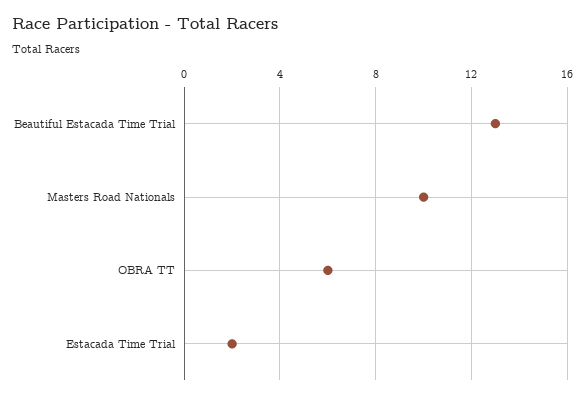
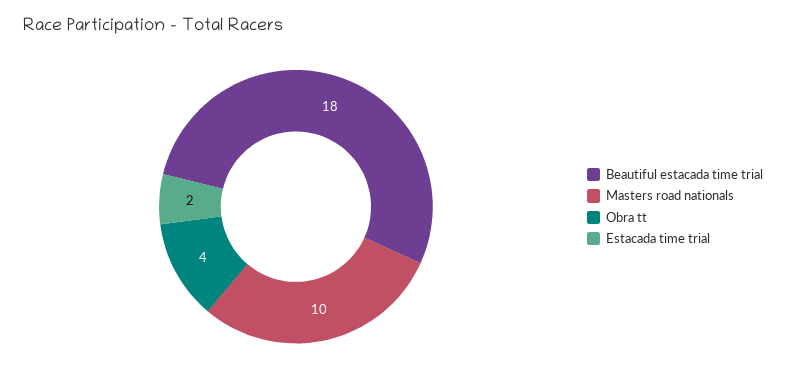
Beautiful Estacada Time Trial: 13 -> 18
OBRA TT: 6 -> 4

